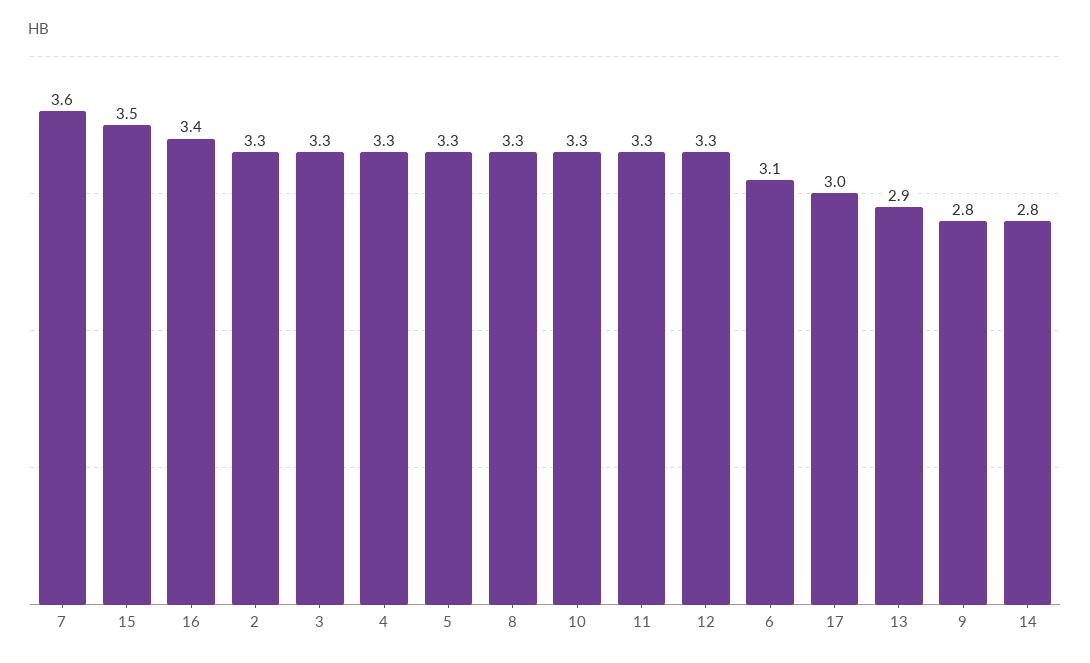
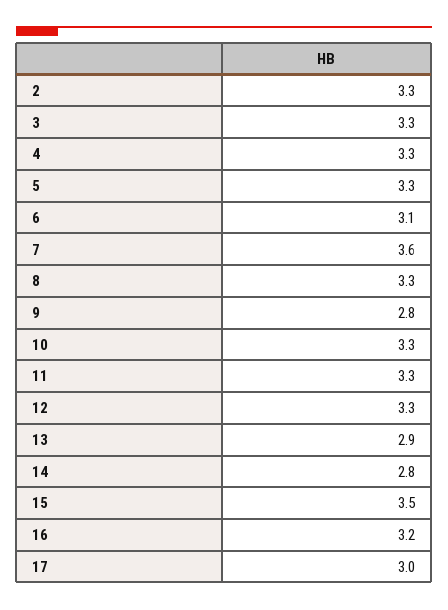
16: 3.4 -> 3.2

